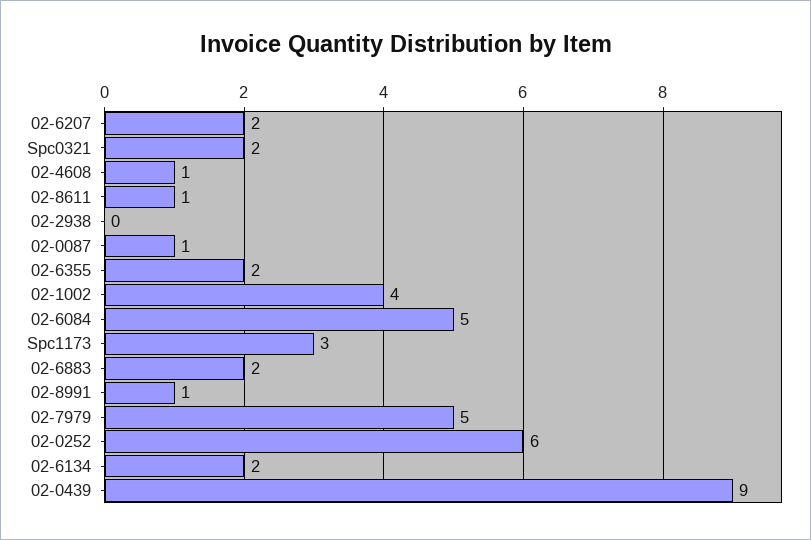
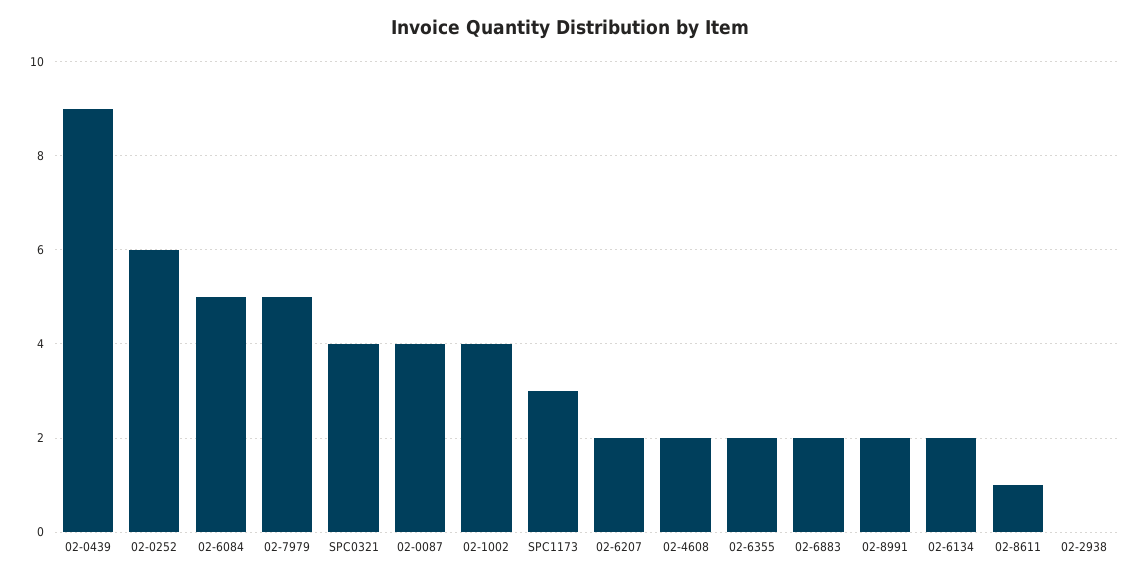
Spc0321: 2 -> 4
02-4608: 1 -> 2
02-0087: 1 -> 4
02-8991: 1 -> 2

